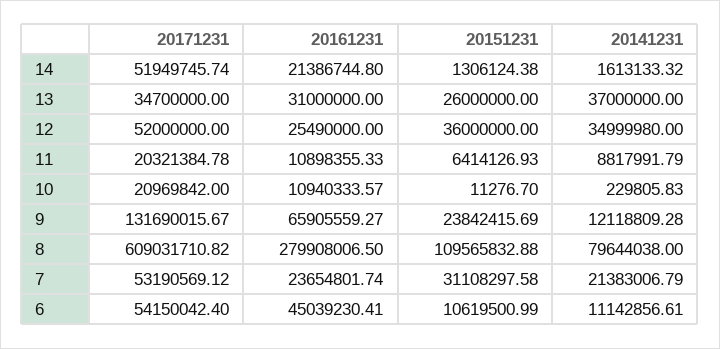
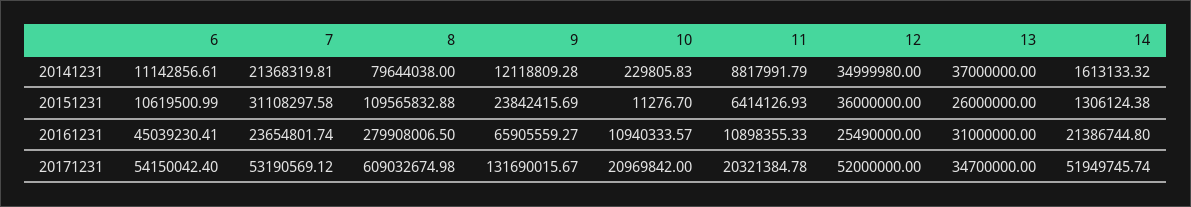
20171231, 8: 609031710.82 -> 609032674.98
20141231, 7: 21383006.79 -> 21368319.81

